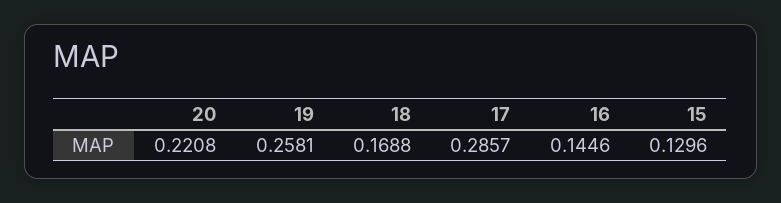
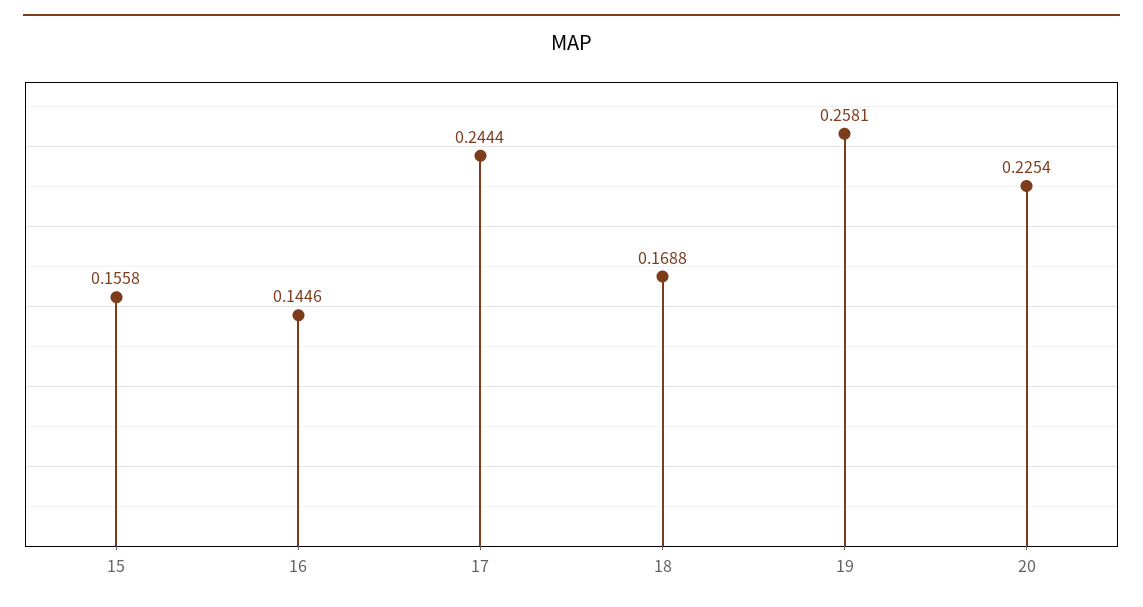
20: 0.2208 -> 0.2254
17: 0.2857 -> 0.2444
15: 0.1296 -> 0.1558

